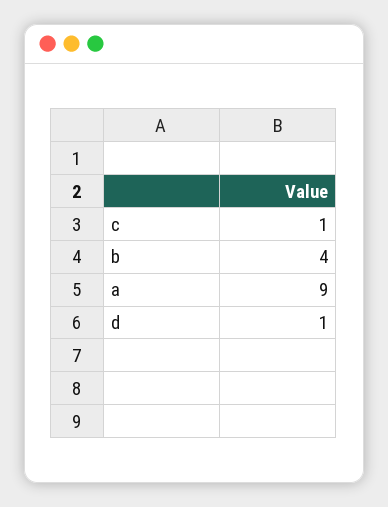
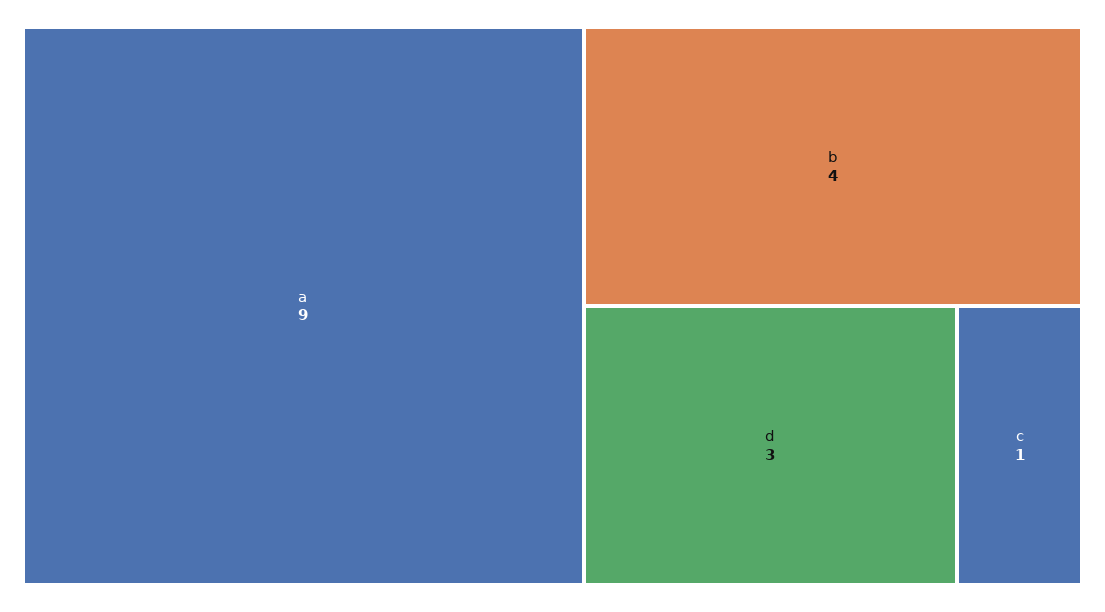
d: 1 -> 3

